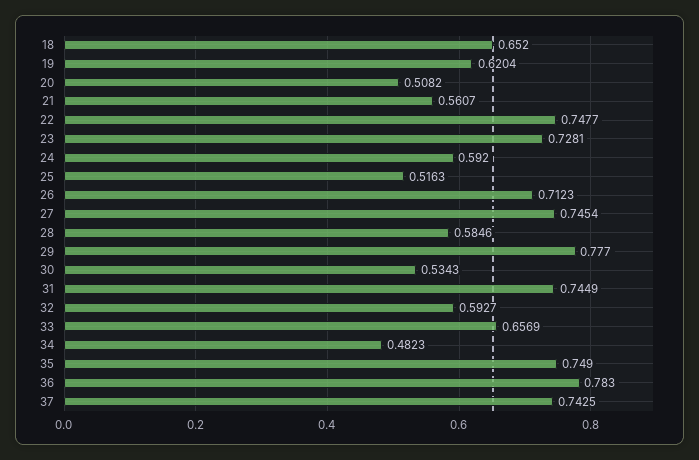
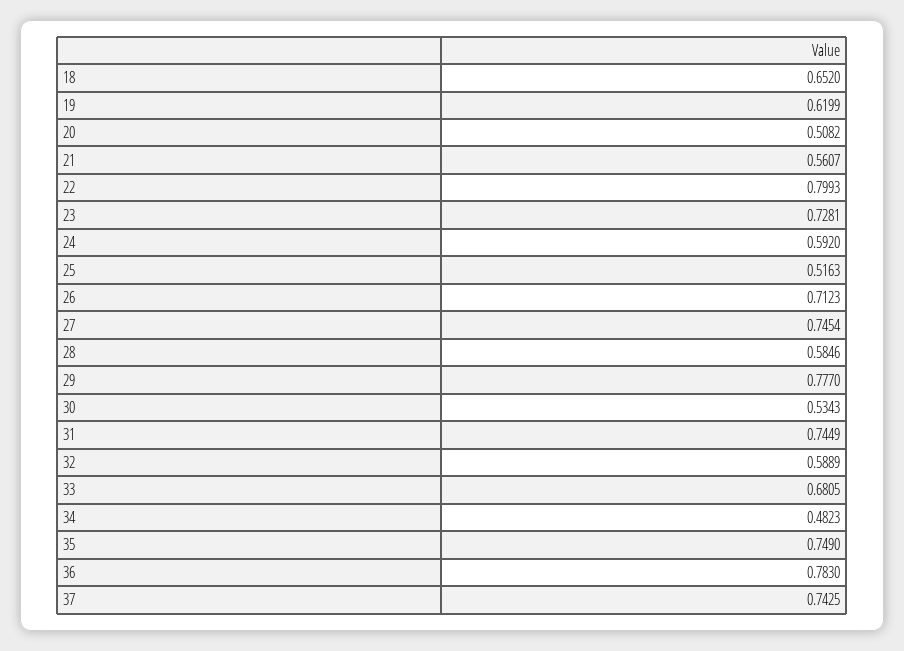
19: 0.6204 -> 0.6199
22: 0.7477 -> 0.7993
32: 0.5927 -> 0.5889
33: 0.6569 -> 0.6805

